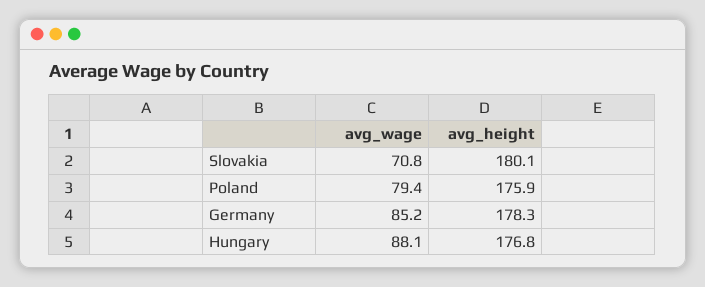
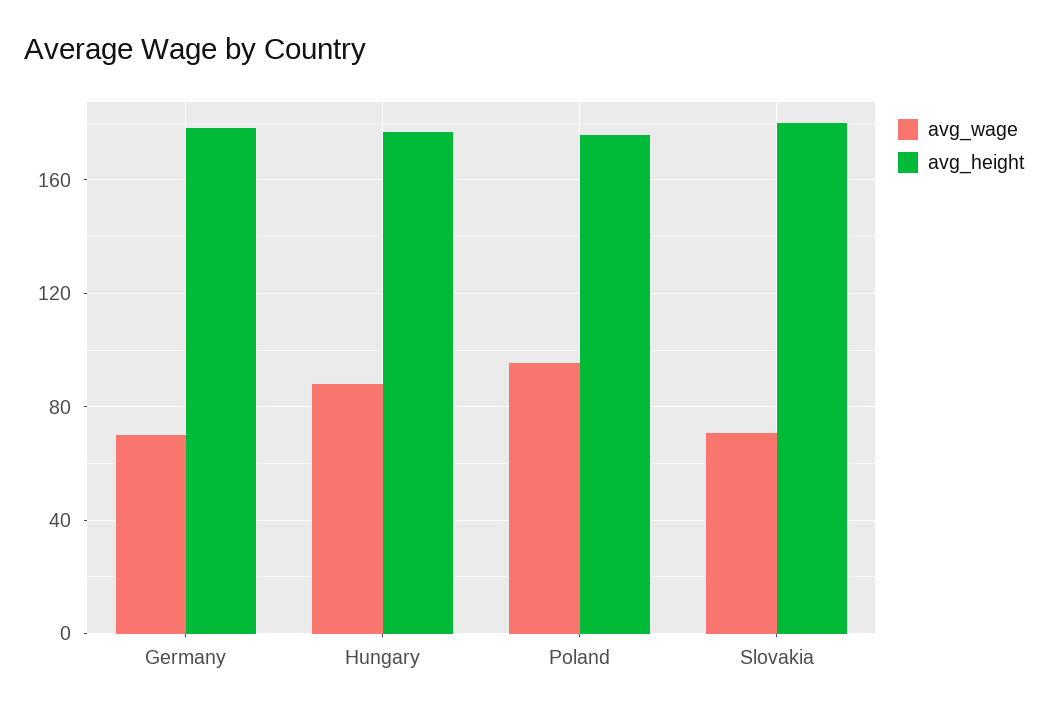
avg_wage, Poland: 79.4 -> 95
avg_wage, Germany: 85.2 -> 70

